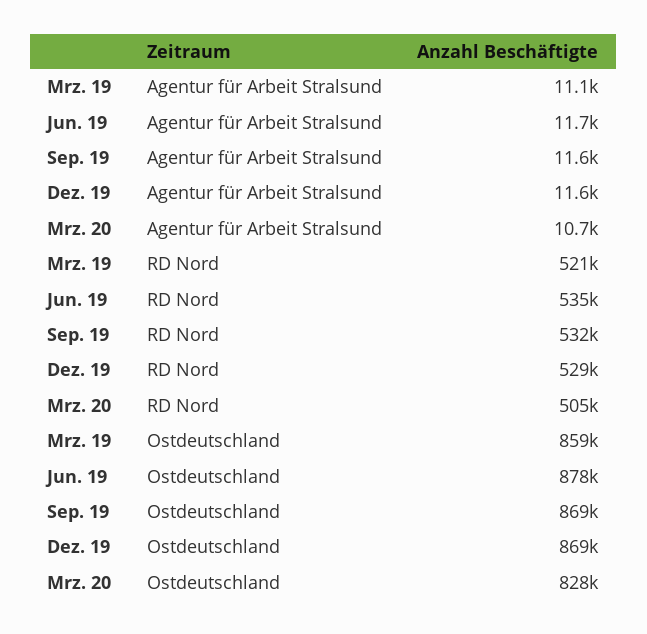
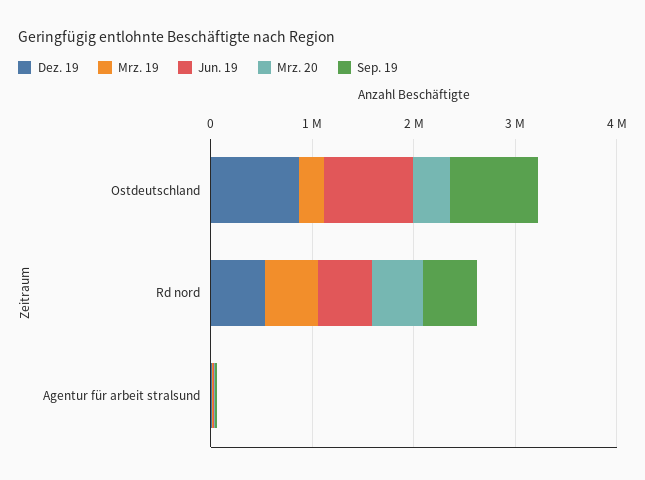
Mrz. 19, Ostdeutschland: 859000 -> 200000
Mrz. 20, Ostdeutschland: 828000 -> 400000

